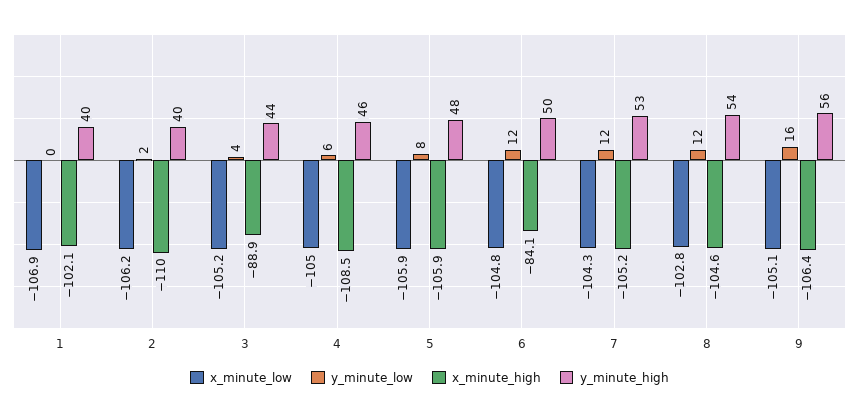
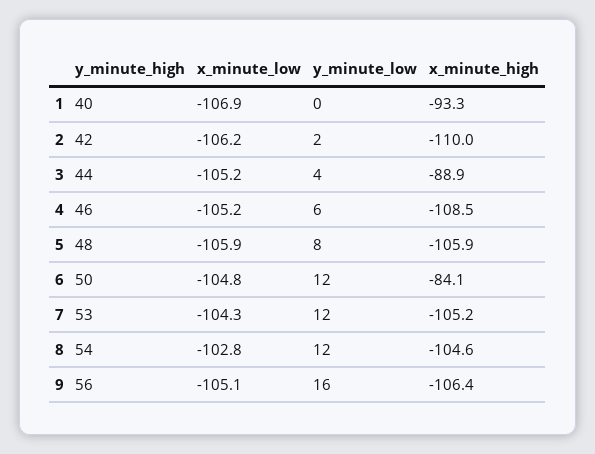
x_minute_high, 1: -102.1 -> -93.3
y_minute_high, 2: 40 -> 42
x_minute_low, 4: -105 -> -105.2

